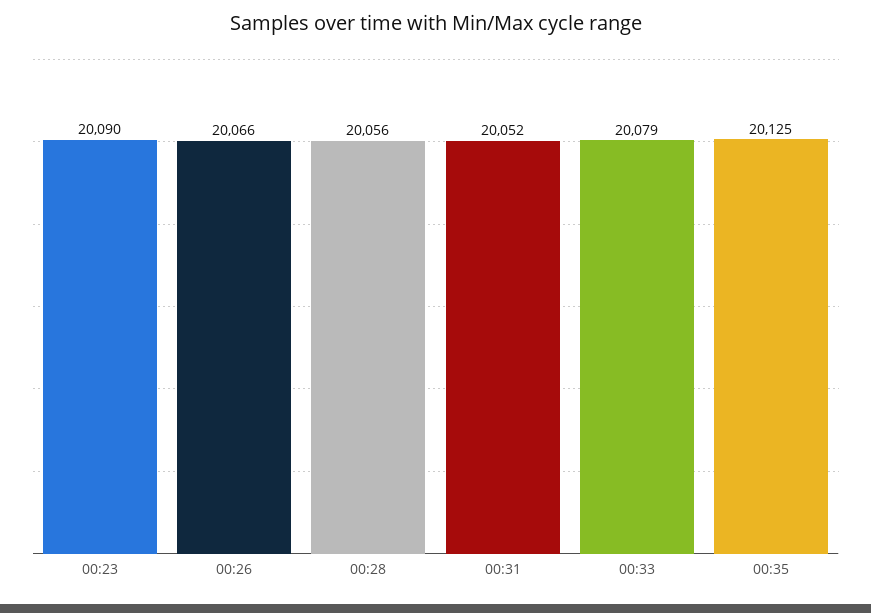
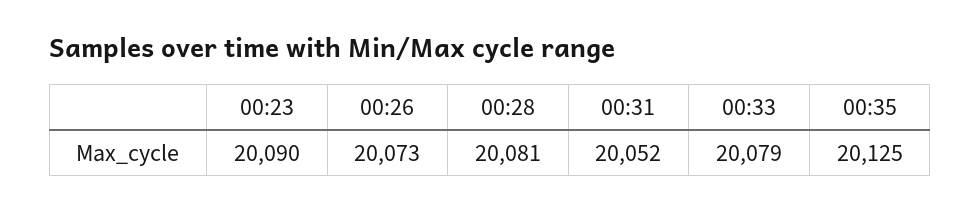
00:26: 20066 -> 20073
00:28: 20056 -> 20081

